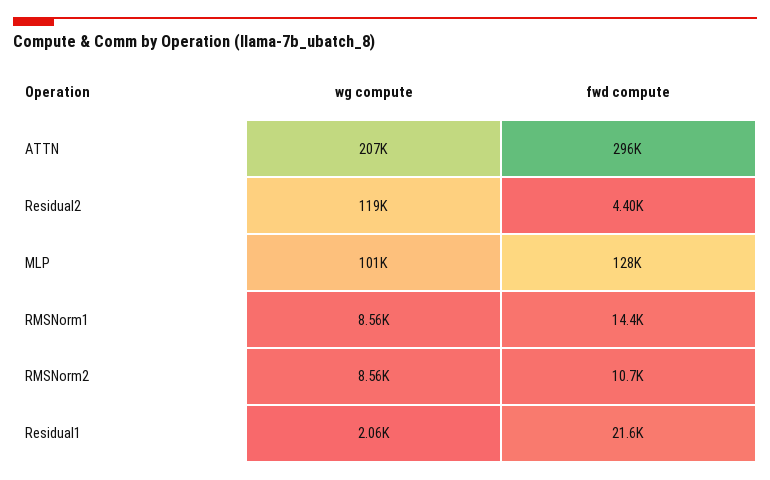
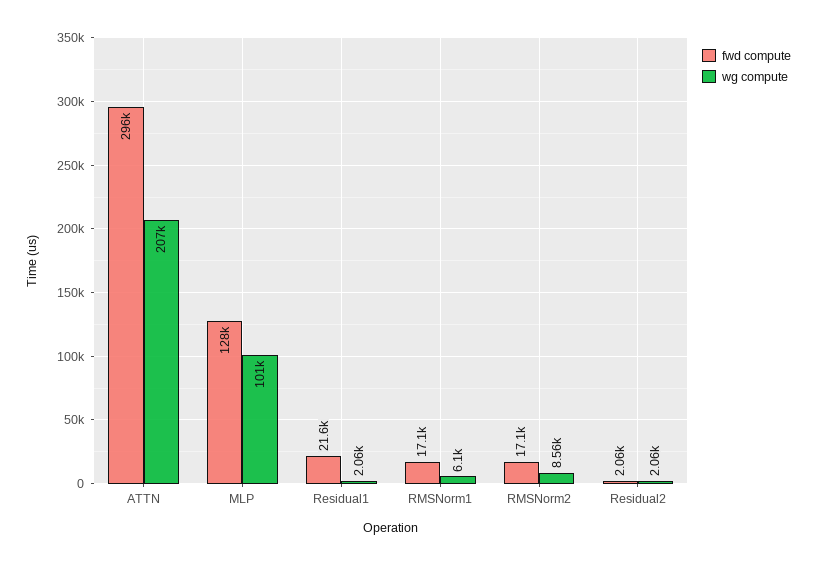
wg compute, Residual2: 119000 -> 2060
fwd compute, Residual2: 4400 -> 2060
wg compute, RMSNorm1: 8560 -> 6100
fwd compute, RMSNorm1: 14400 -> 17100
fwd compute, RMSNorm2: 10700 -> 17100

